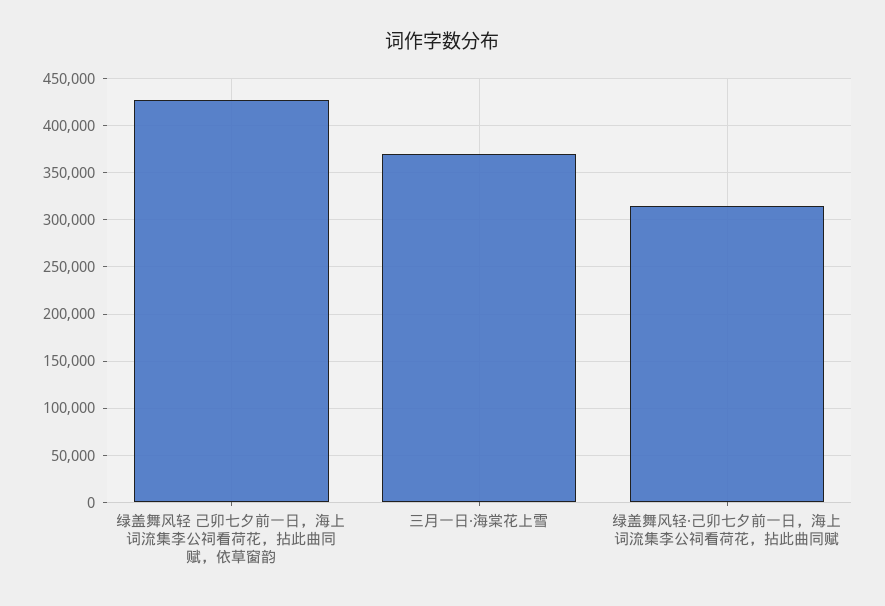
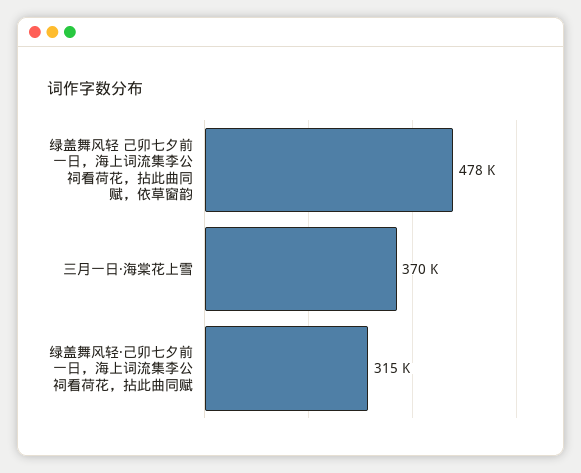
绿盖舞风轻 己卯七夕前一日，海上词流集李公祠看荷花，拈此曲同赋，依草窗韵: 430000 -> 478000

